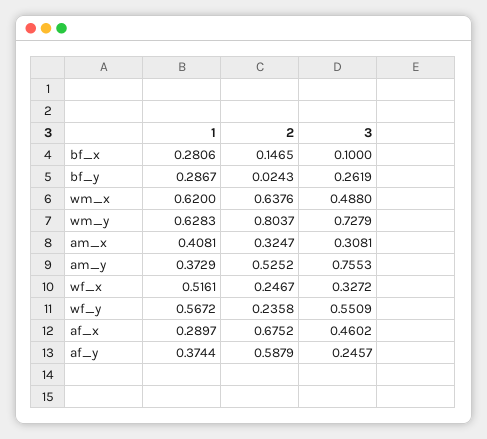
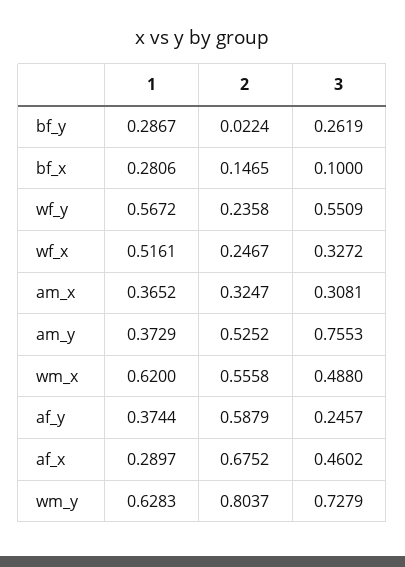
2, bf_y: 0.0243 -> 0.0224
2, wm_x: 0.6376 -> 0.5558
1, am_x: 0.4081 -> 0.3652

